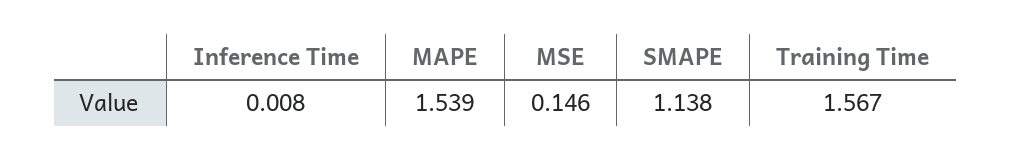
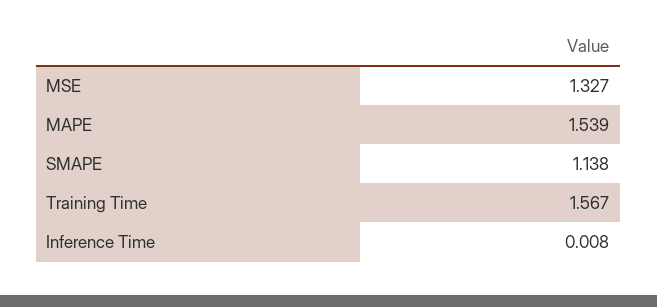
MSE: 0.146 -> 1.327

